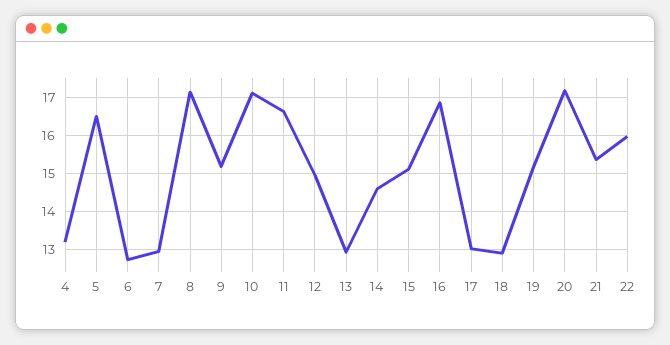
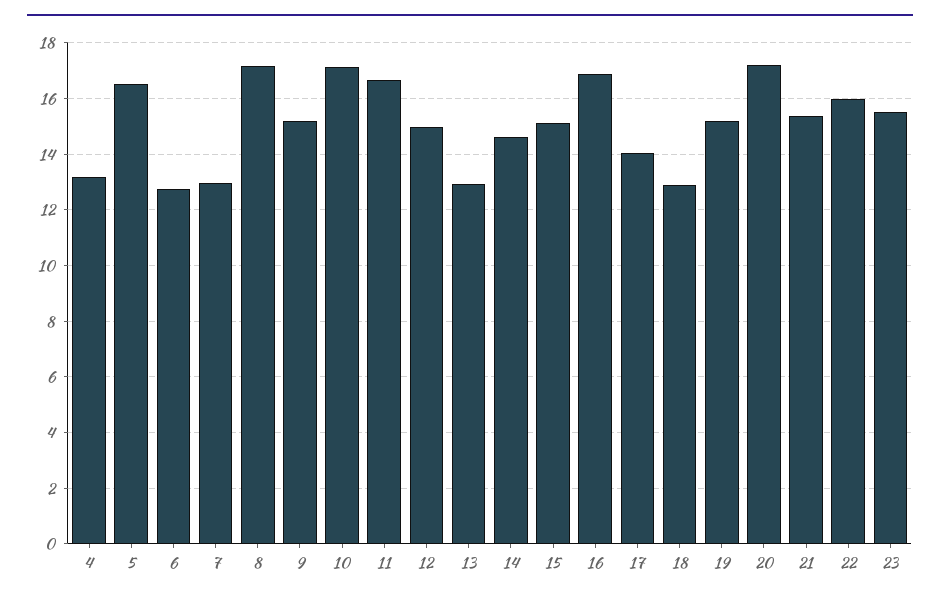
17: 13 -> 14
23: none -> 15.5

